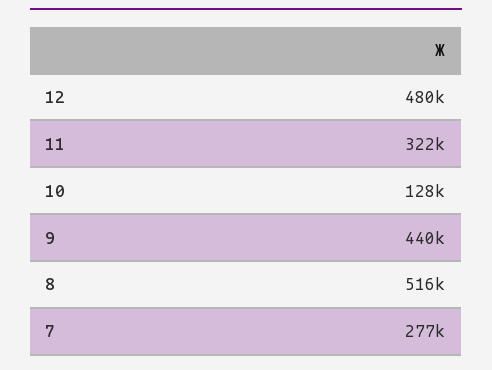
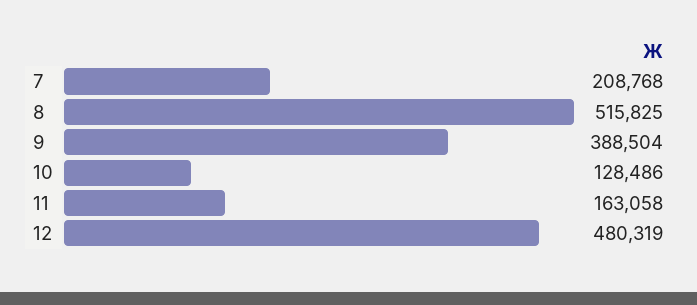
11: 322000 -> 163058
9: 440000 -> 388504
7: 277000 -> 208768

